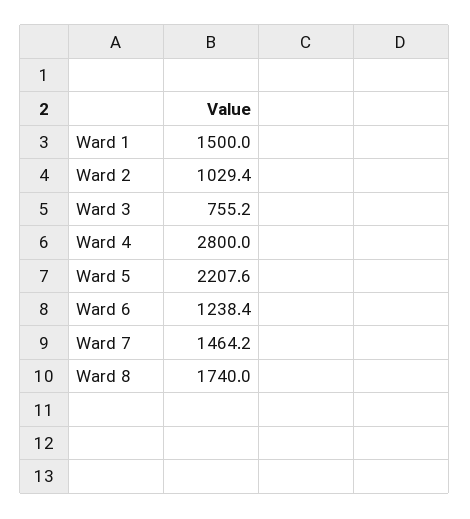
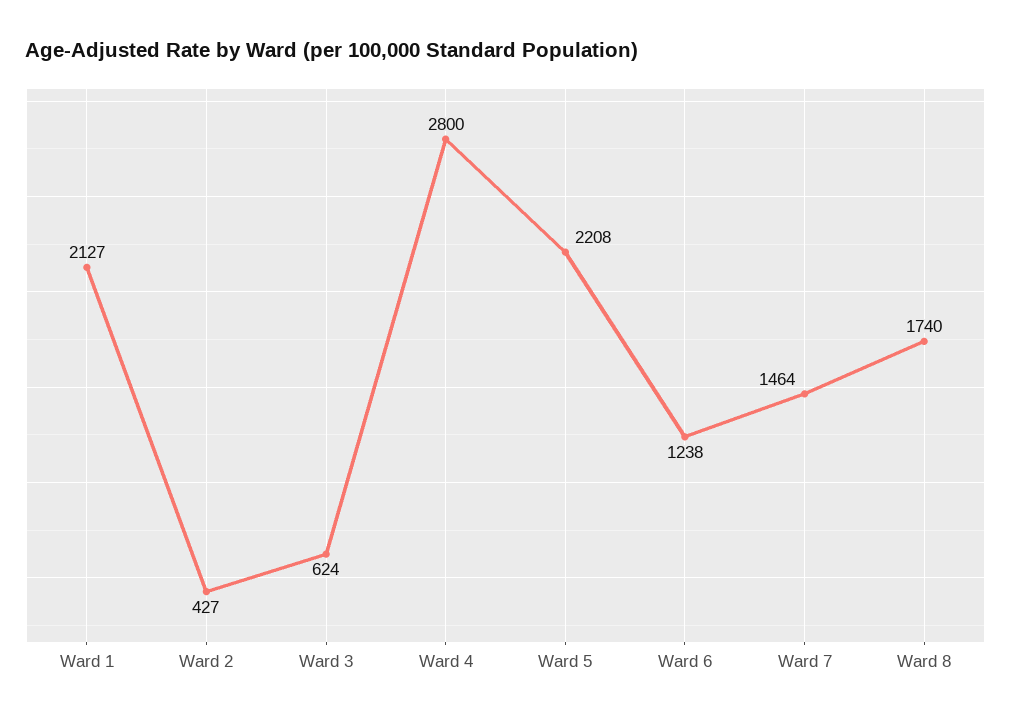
Ward 1: 1500 -> 2127
Ward 2: 1029.4 -> 427
Ward 3: 755.2 -> 624

